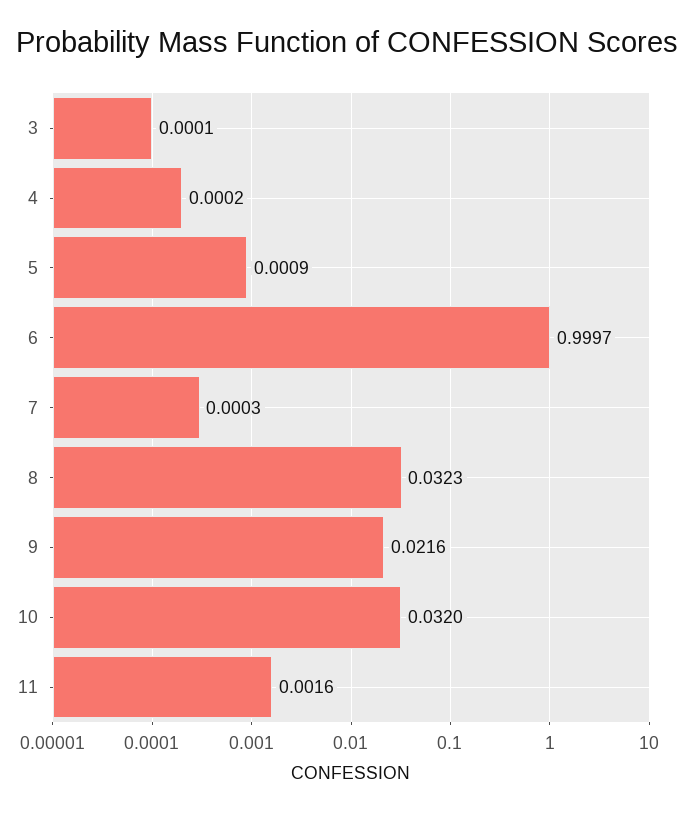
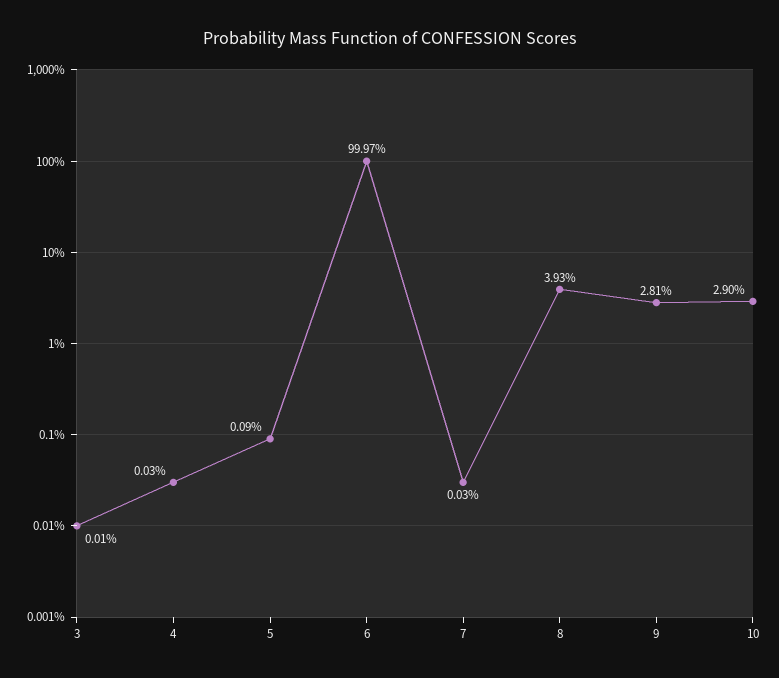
4: 0.0002 -> 0.0003
8: 0.0323 -> 0.0393
9: 0.0216 -> 0.0281
10: 0.032 -> 0.029
11: 0.0016 -> none

